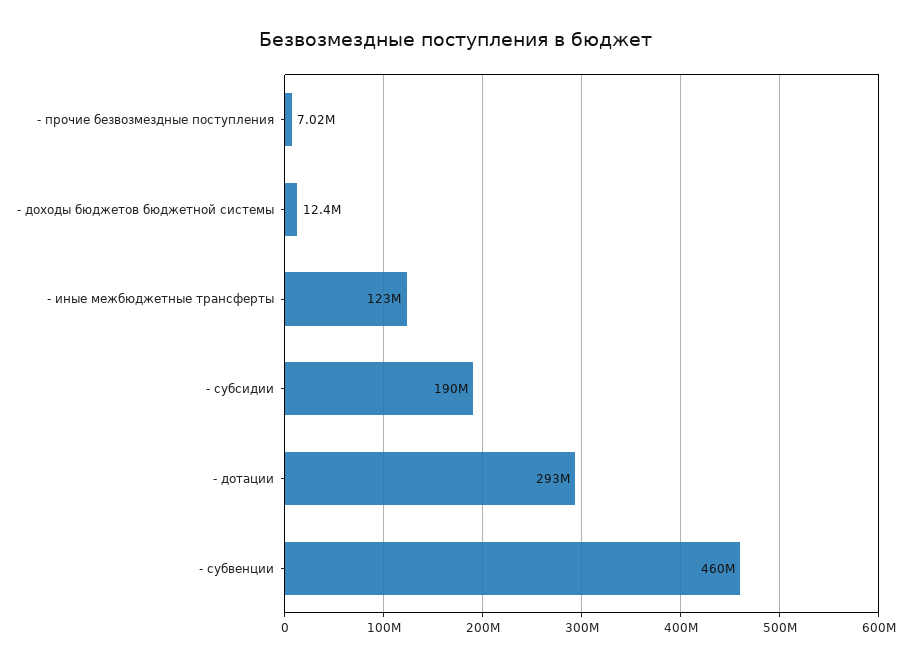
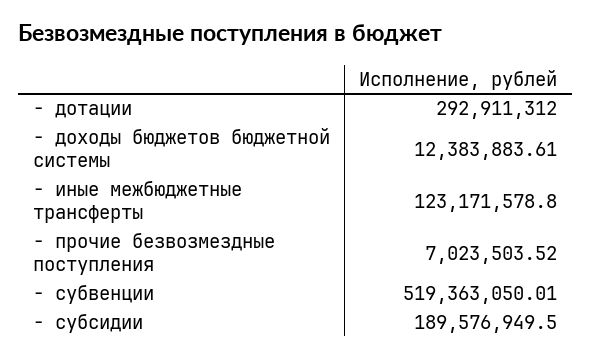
- субвенции: 460000000 -> 519363050.01

